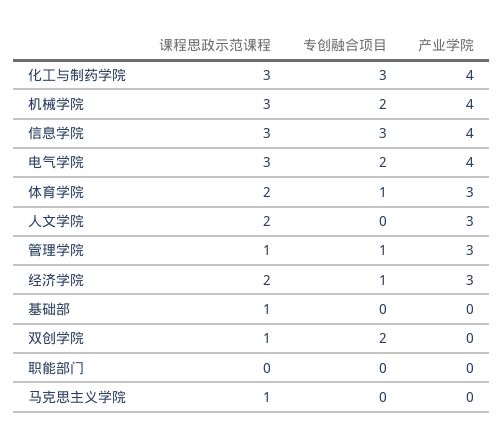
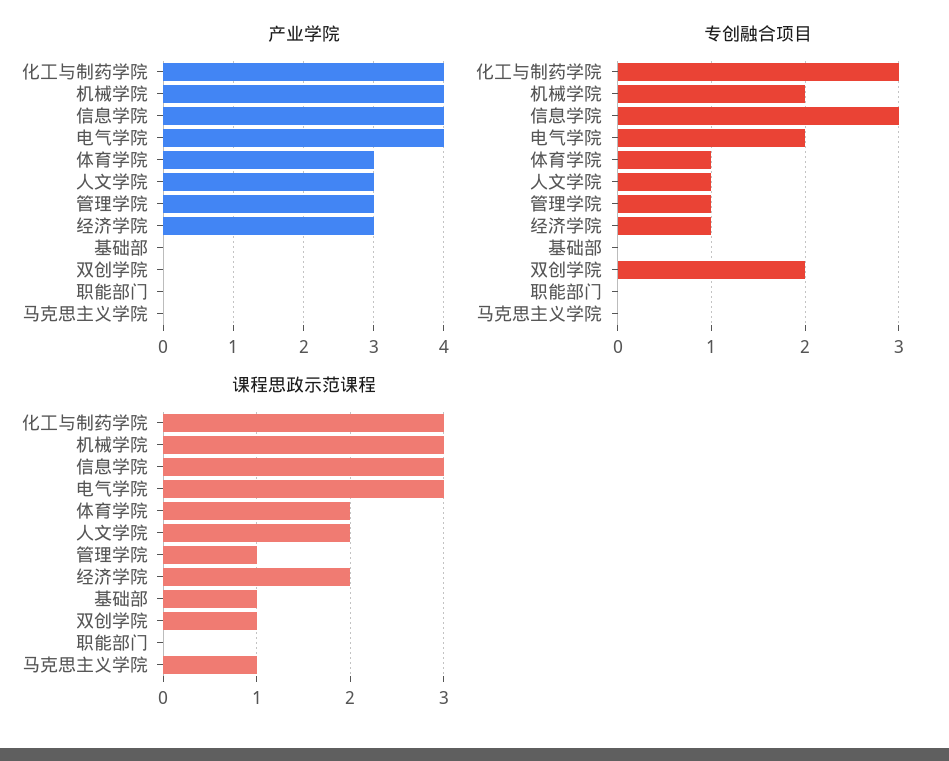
专创融合项目, 人文学院: 0 -> 1

